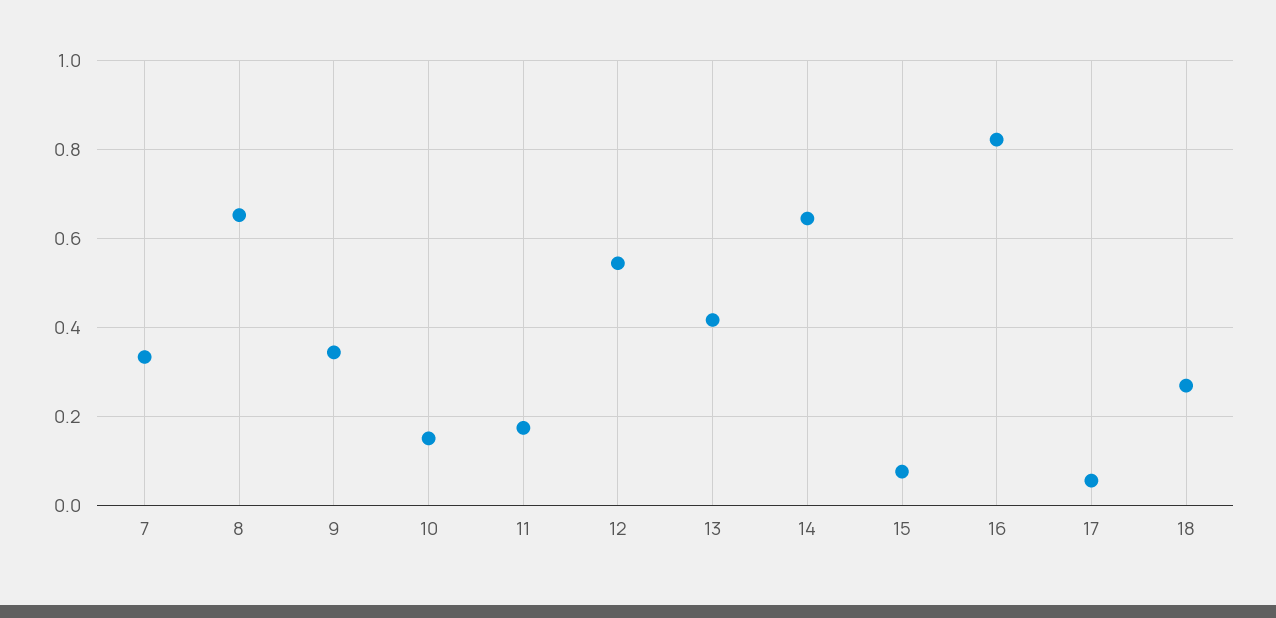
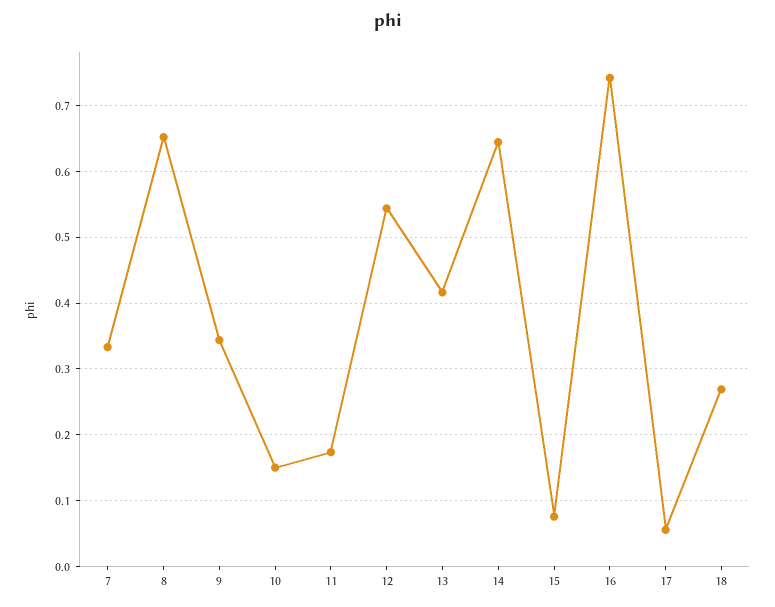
16: 0.82 -> 0.74

